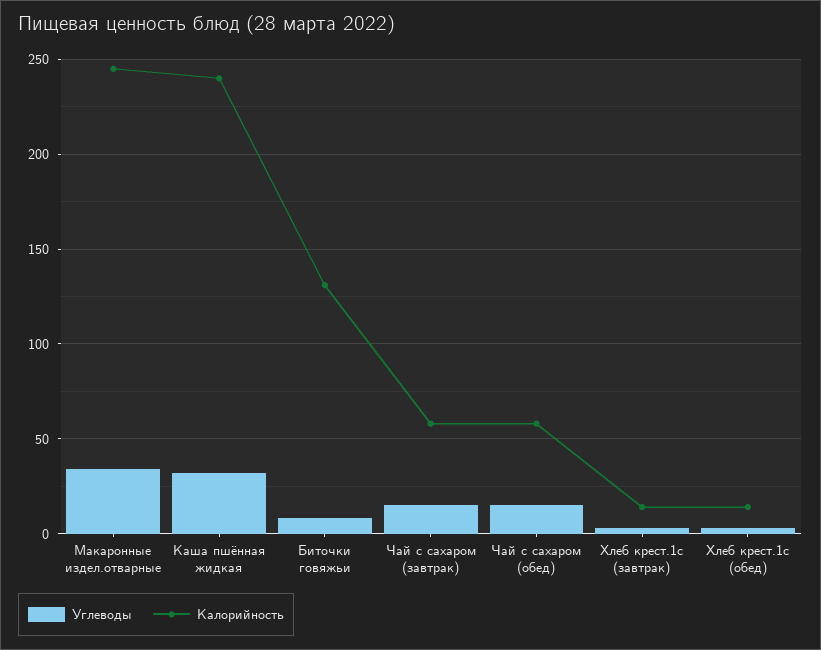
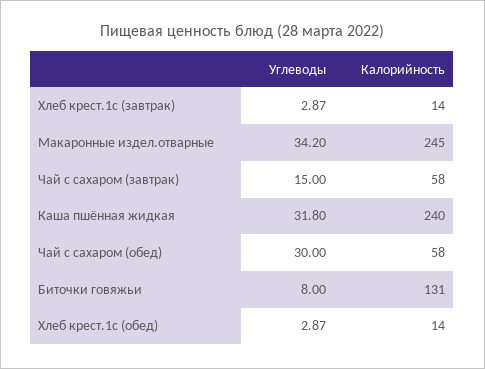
Углеводы, Чай с сахаром (обед): 15 -> 30

